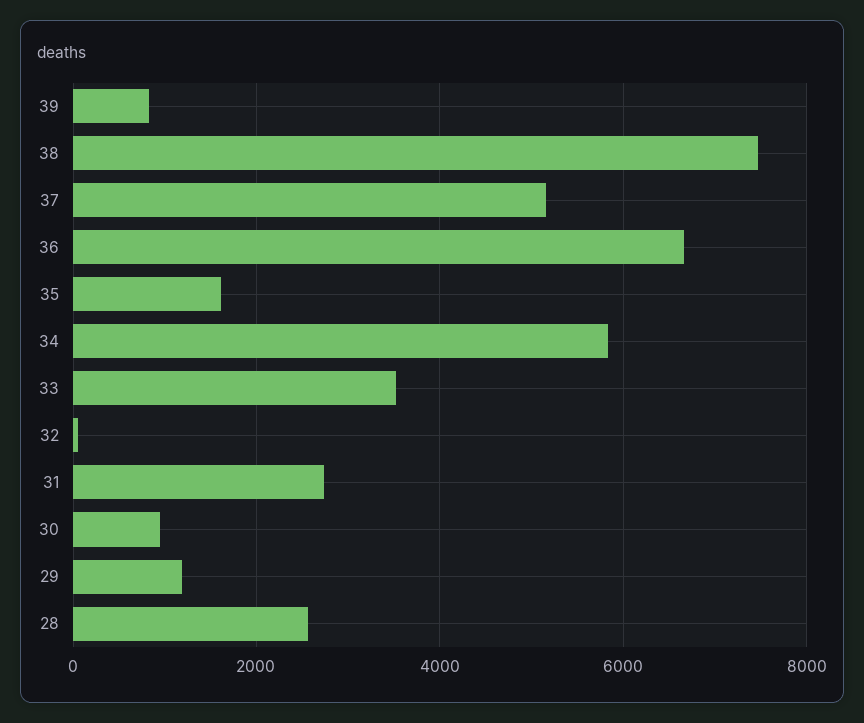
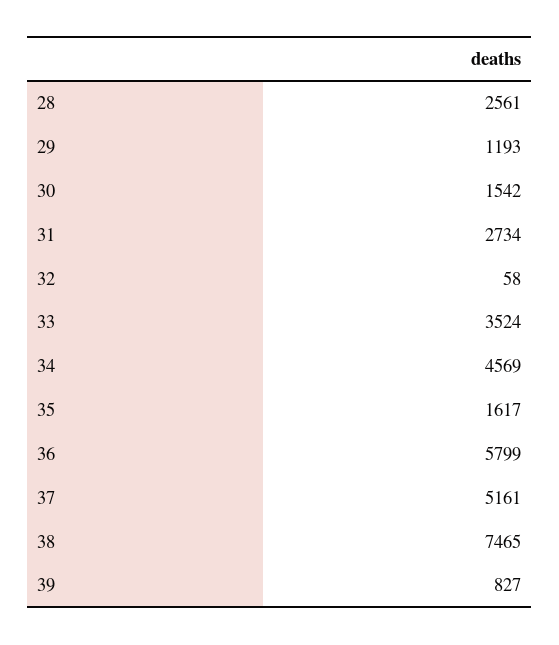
36: 6600 -> 5799
34: 5800 -> 4569
30: 1000 -> 1542

